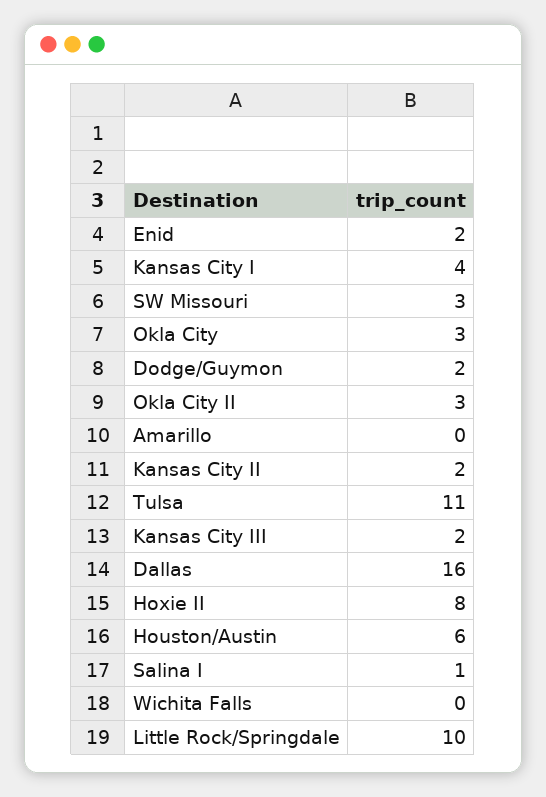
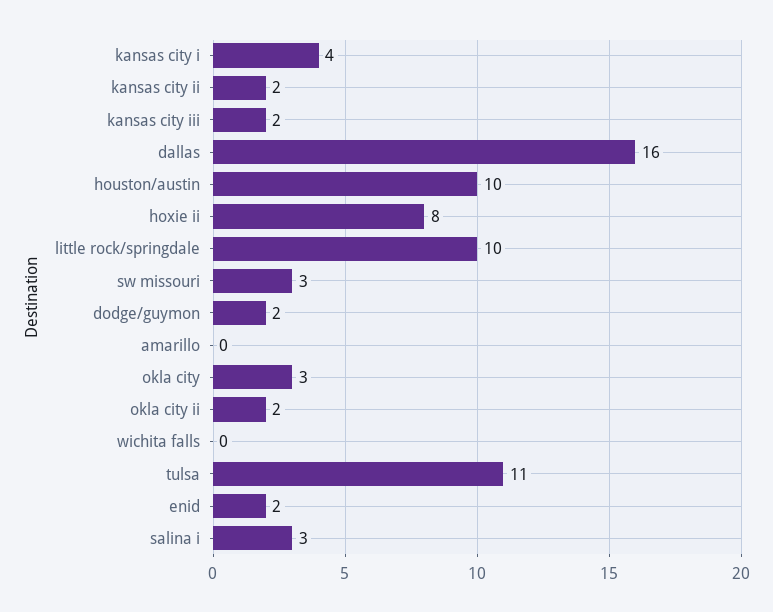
Okla City II: 3 -> 2
Houston/Austin: 6 -> 10
Salina I: 1 -> 3

